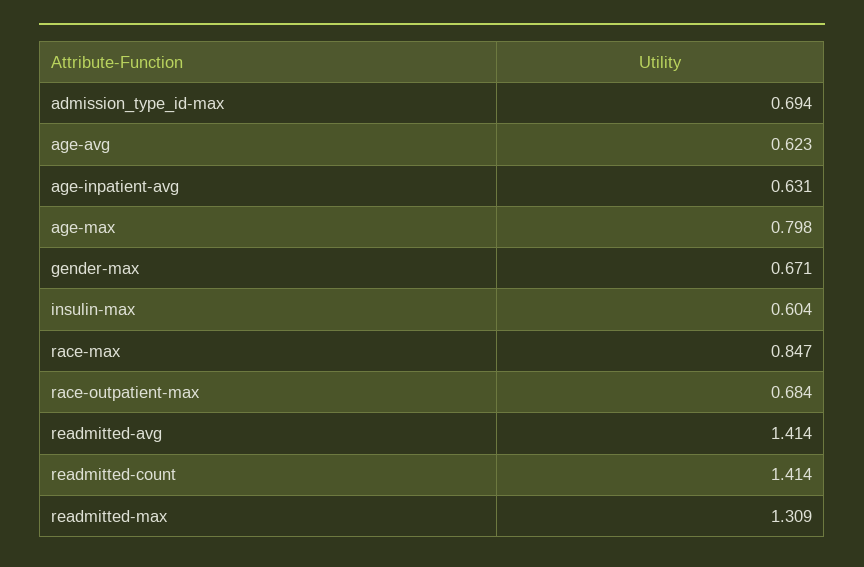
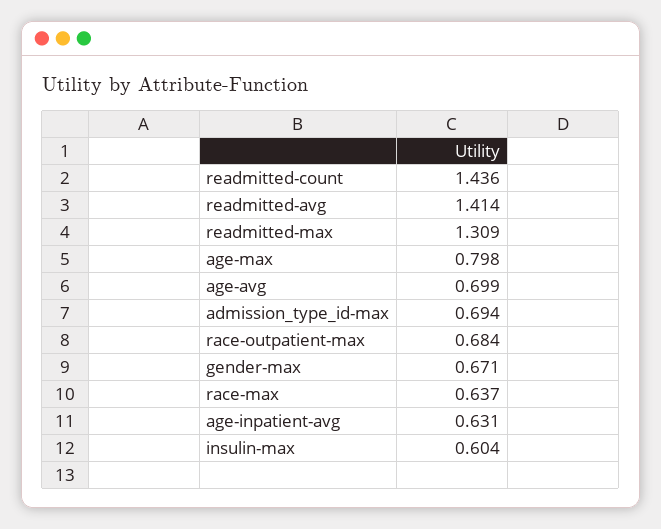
age-avg: 0.623 -> 0.699
race-max: 0.847 -> 0.637
readmitted-count: 1.414 -> 1.436

